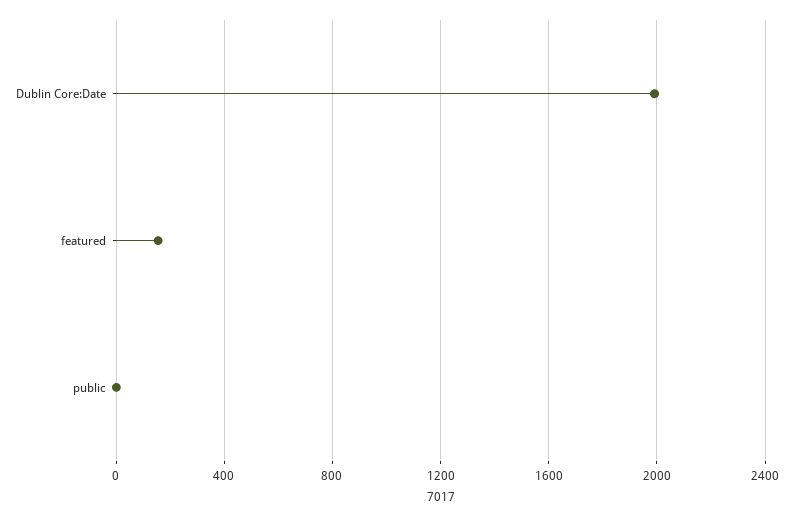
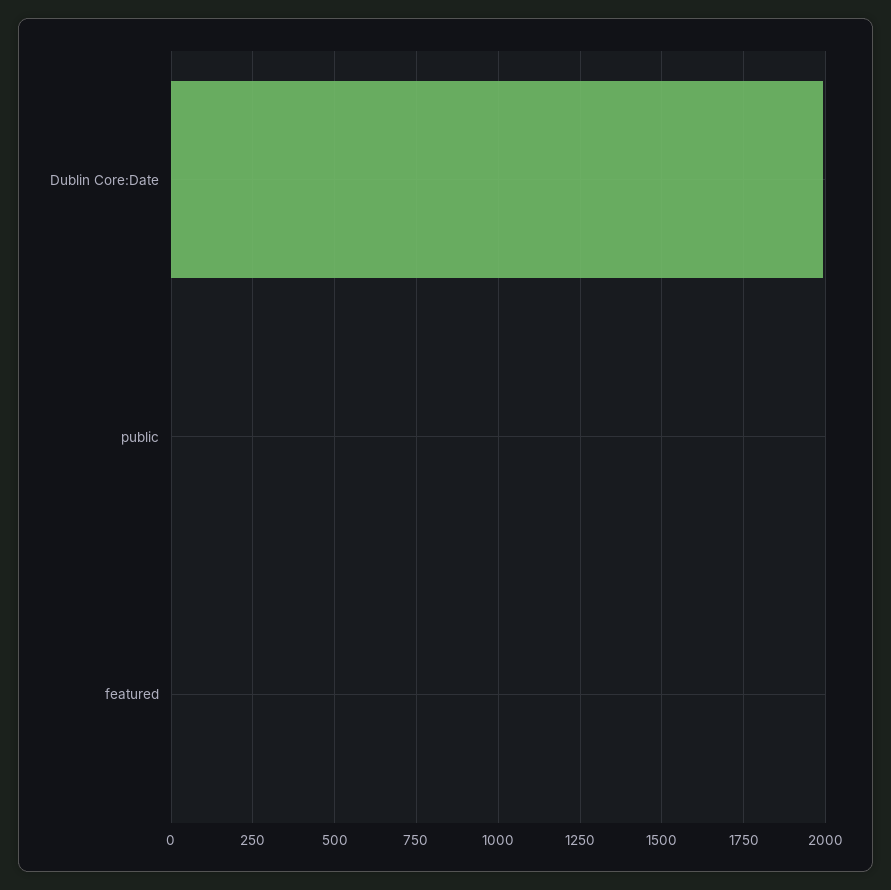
featured: 150 -> 0

